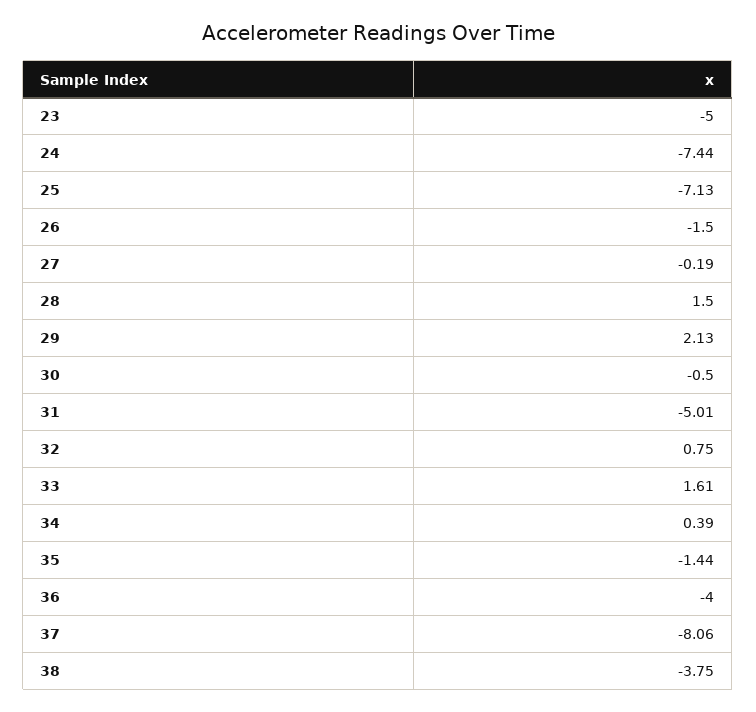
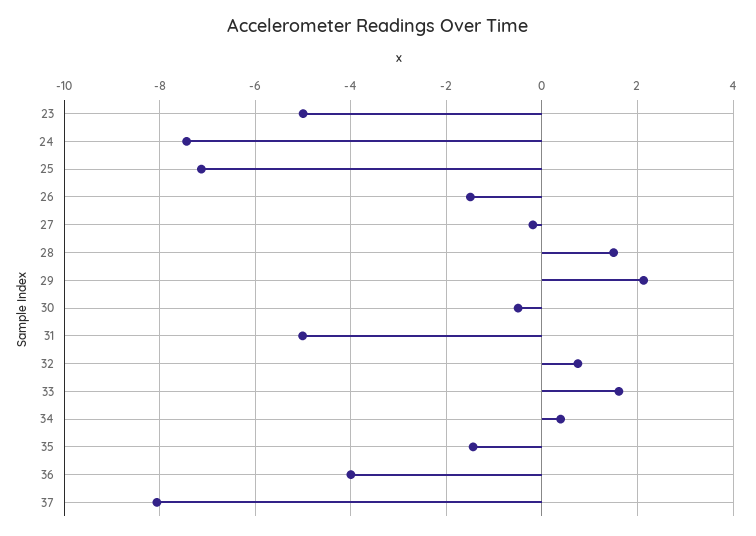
38: -3.75 -> none

